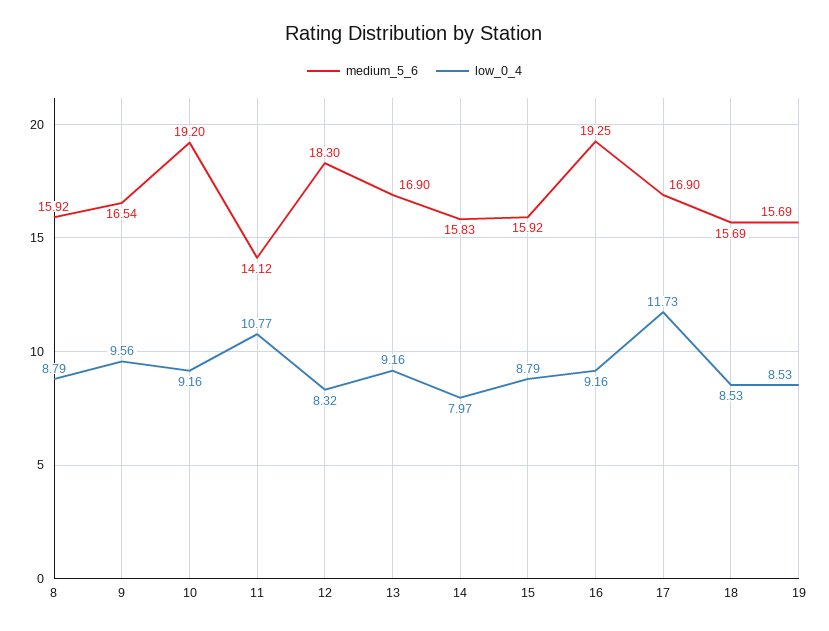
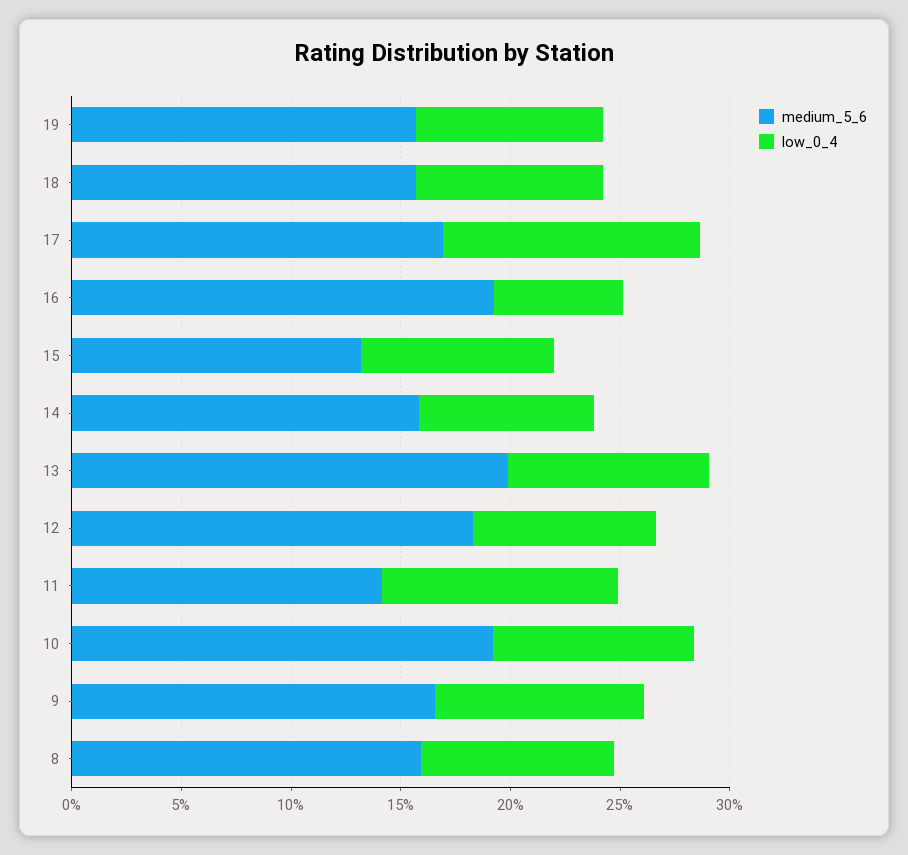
medium_5_6, 13: 16.9 -> 20
medium_5_6, 15: 15.92 -> 13
low_0_4, 16: 9.16 -> 6

